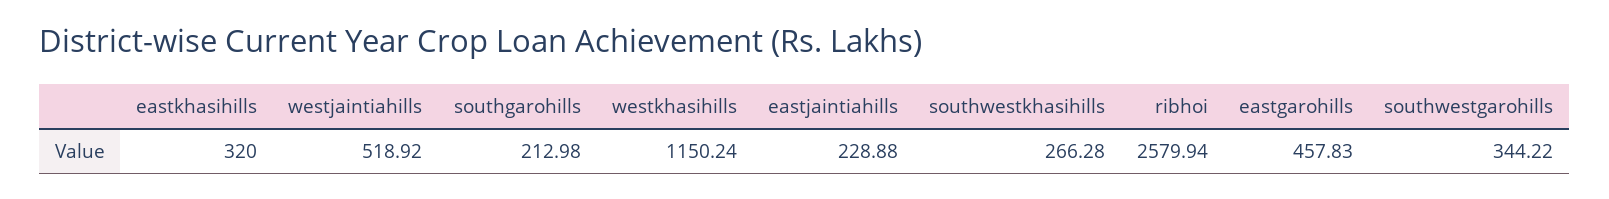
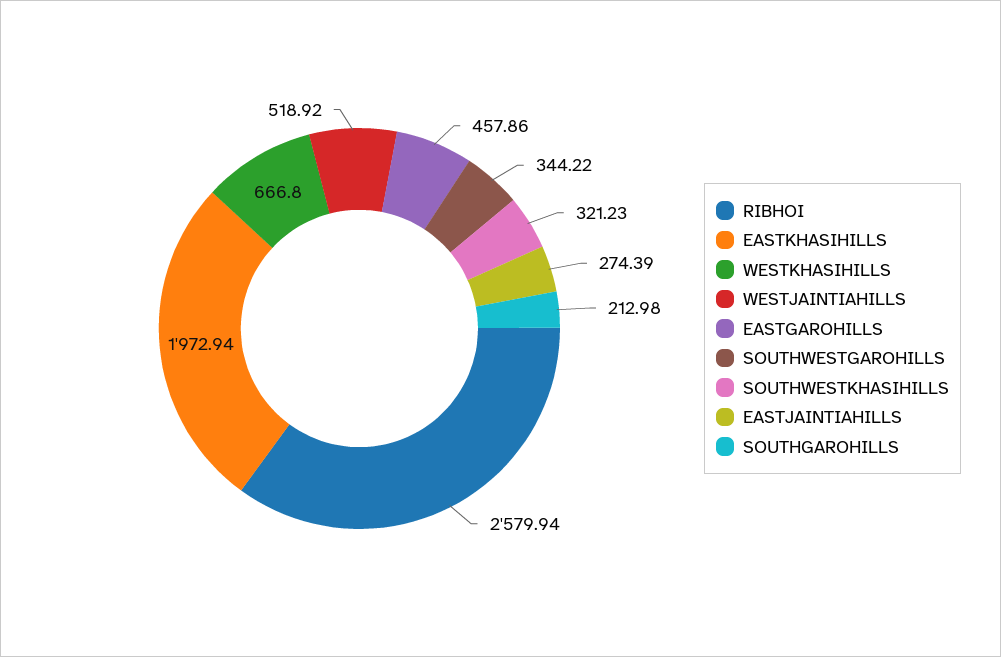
eastkhasihills: 320 -> 1972.94
westkhasihills: 1150.24 -> 666.8
eastjaintiahills: 228.88 -> 274.39
southwestkhasihills: 266.28 -> 321.23
eastgarohills: 457.83 -> 457.86

